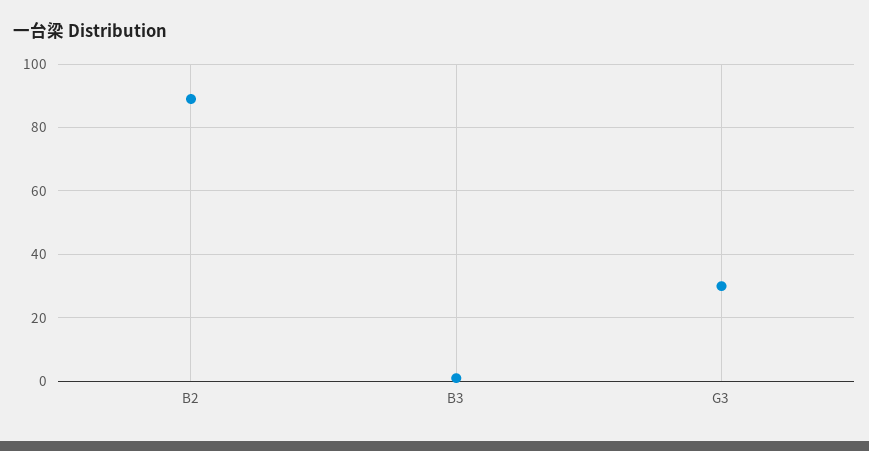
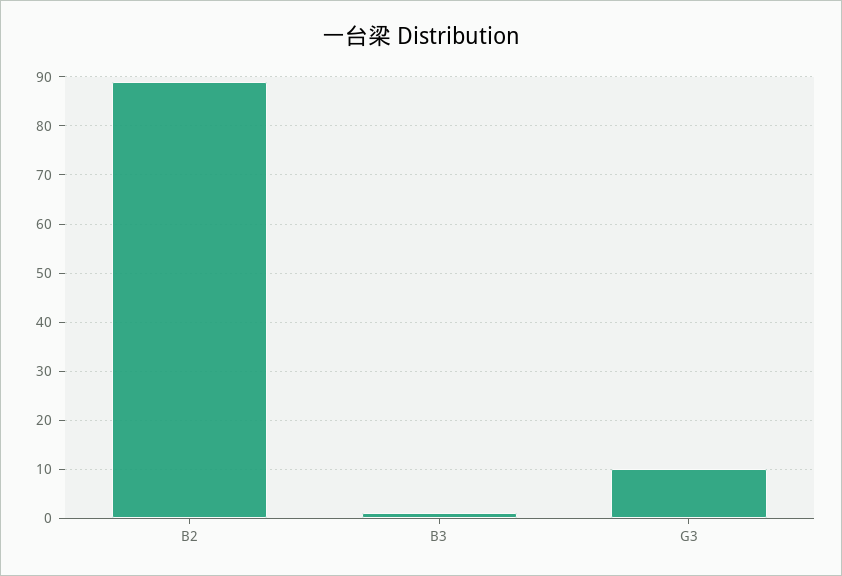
G3: 30 -> 10

